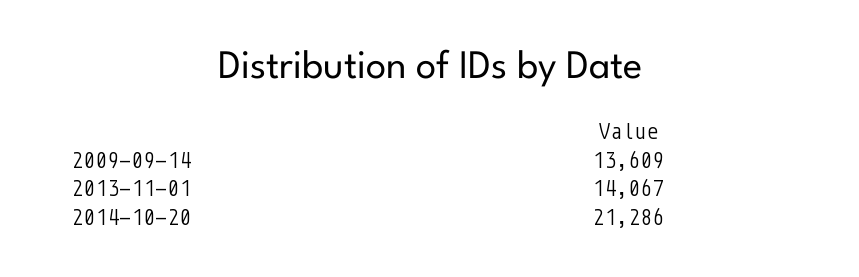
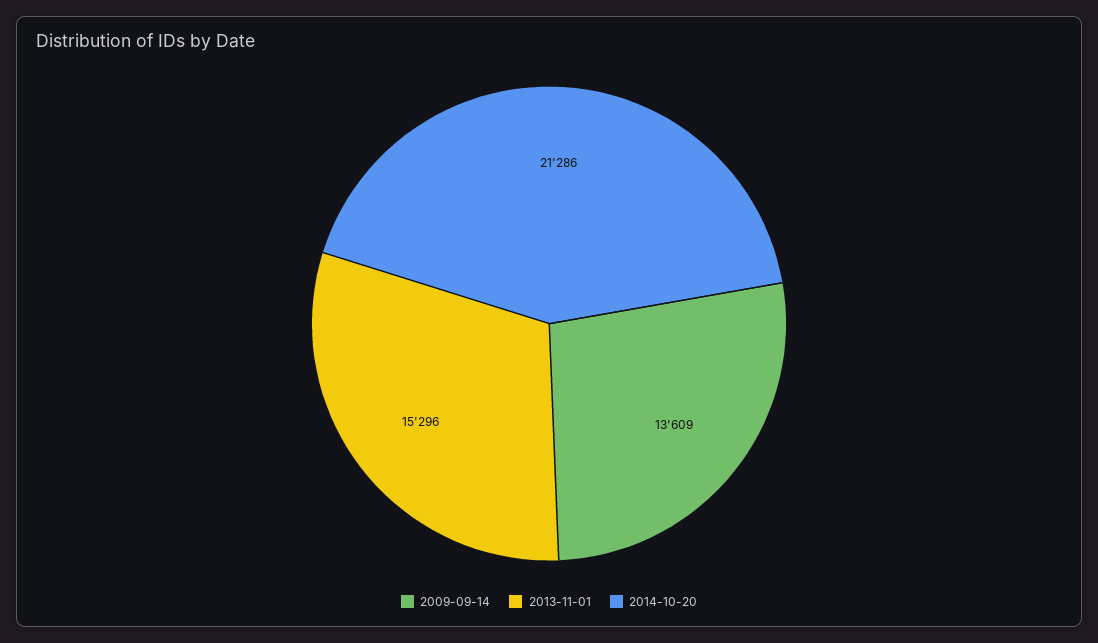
2013-11-01: 14067 -> 15296

